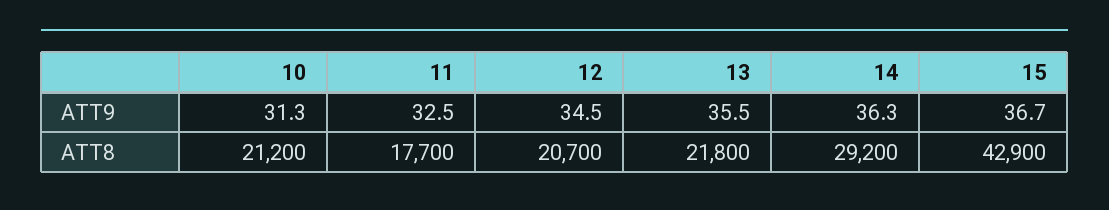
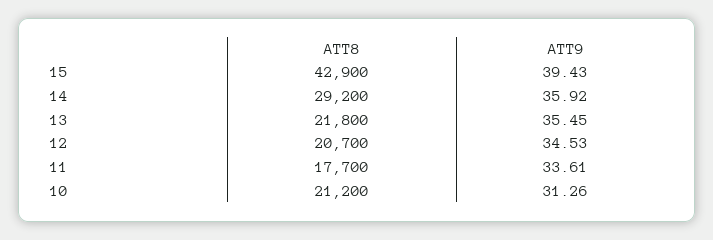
11, ATT9: 32.5 -> 33.61
14, ATT9: 36.3 -> 35.92
15, ATT9: 36.7 -> 39.43

